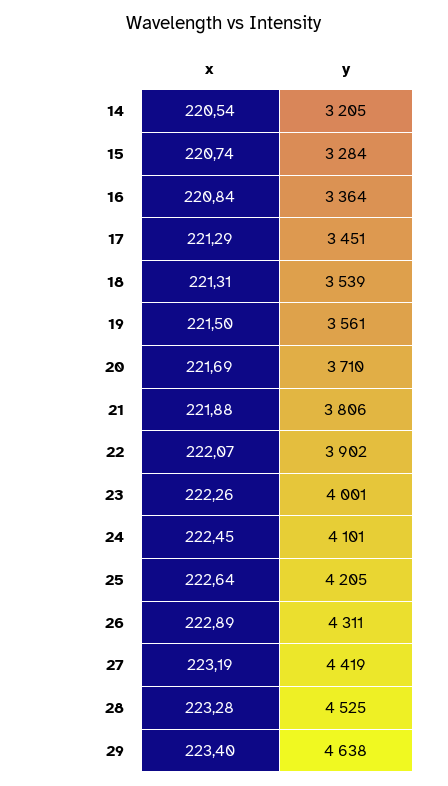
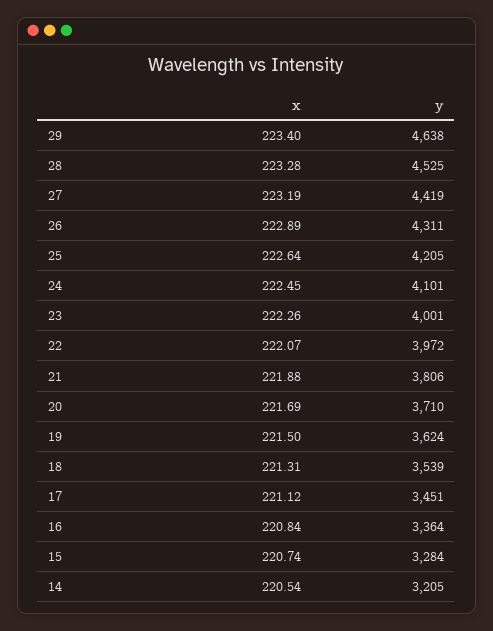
x, 17: 221.29 -> 221.12
y, 19: 3561 -> 3624
y, 22: 3902 -> 3972

